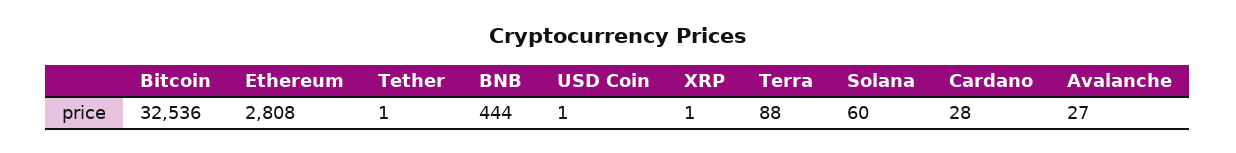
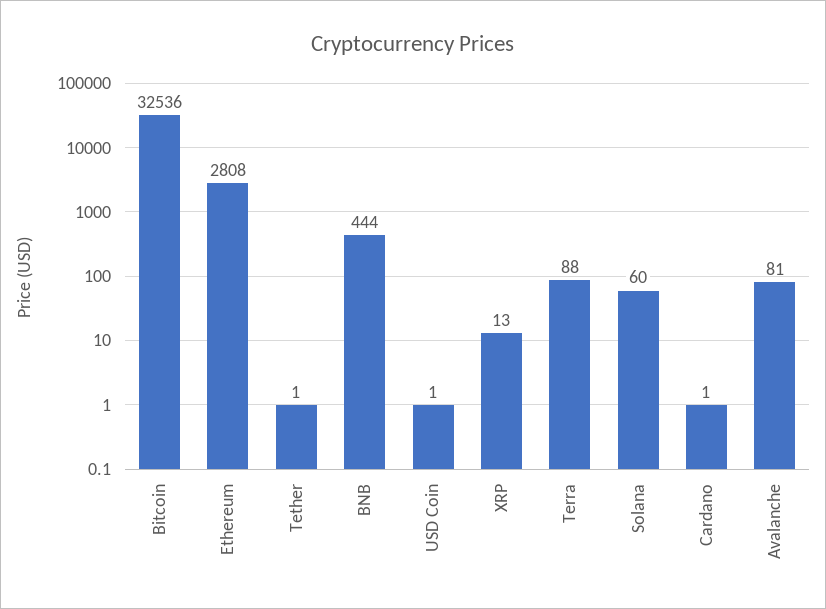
XRP: 1 -> 13
Cardano: 28 -> 1
Avalanche: 27 -> 81

